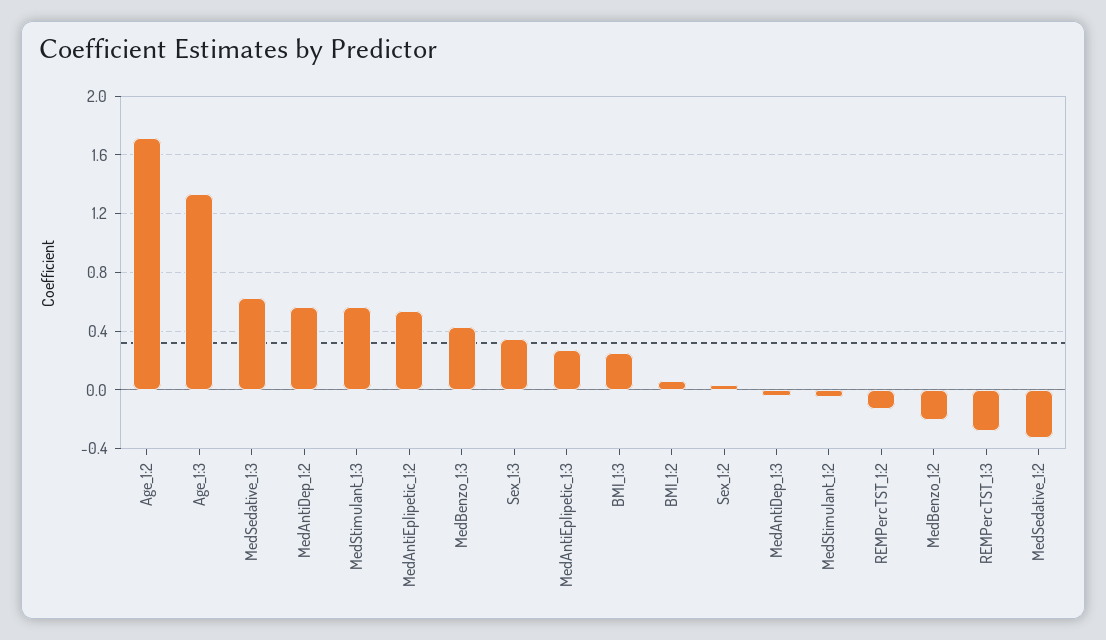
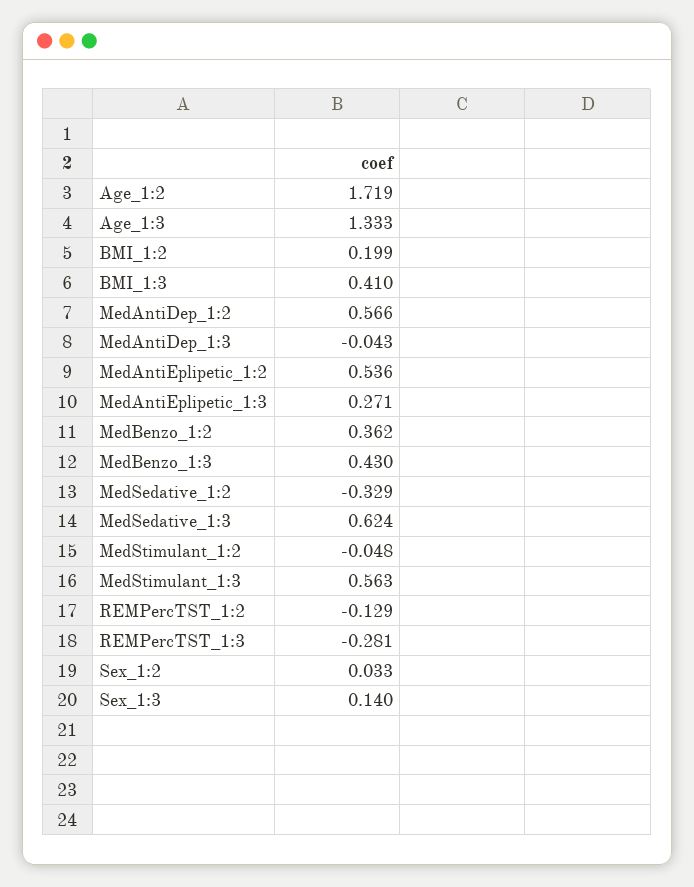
Sex_1:3: 0.35 -> 0.14
BMI_1:3: 0.25 -> 0.41
BMI_1:2: 0.05 -> 0.199
MedBenzo_1:2: -0.2 -> 0.362

